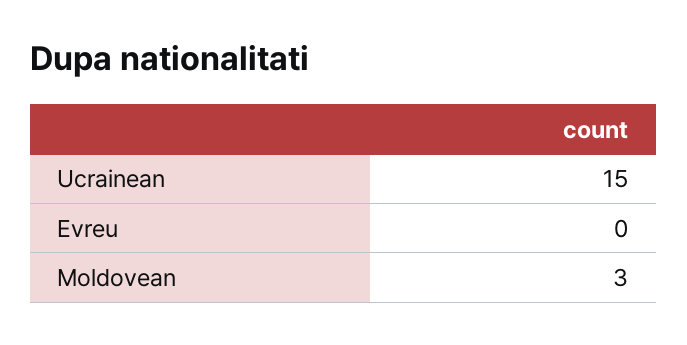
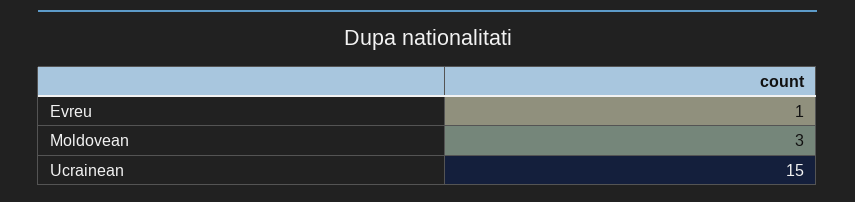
Evreu: 0 -> 1

